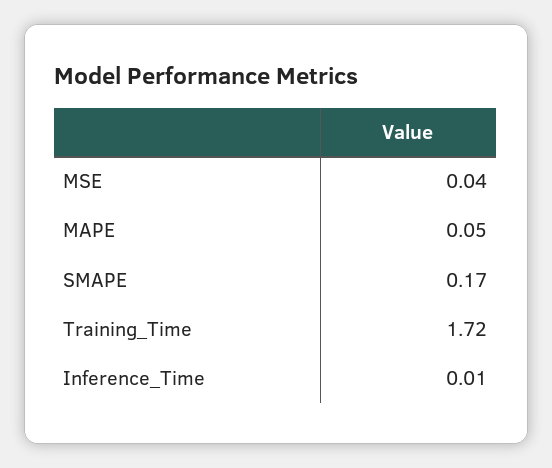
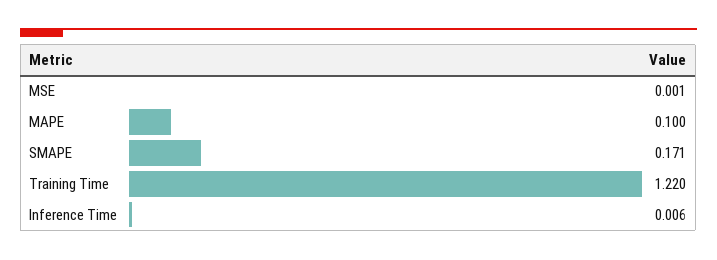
MSE: 0.04 -> 0.001
MAPE: 0.05 -> 0.1
Training_Time: 1.72 -> 1.22

